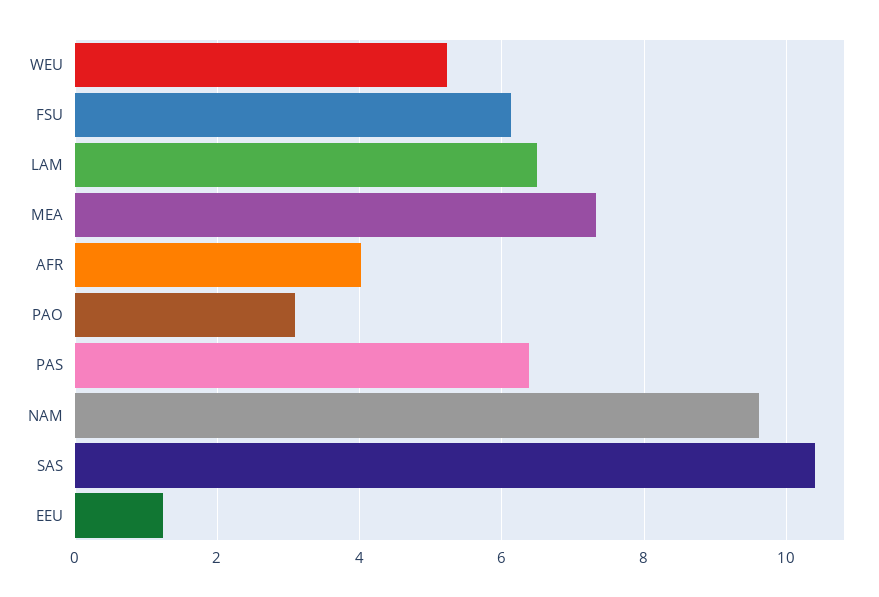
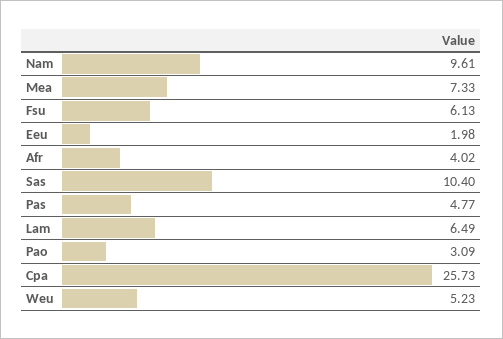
PAS: 6.4 -> 4.77
EEU: 1.2 -> 1.98
Cpa: none -> 25.73

